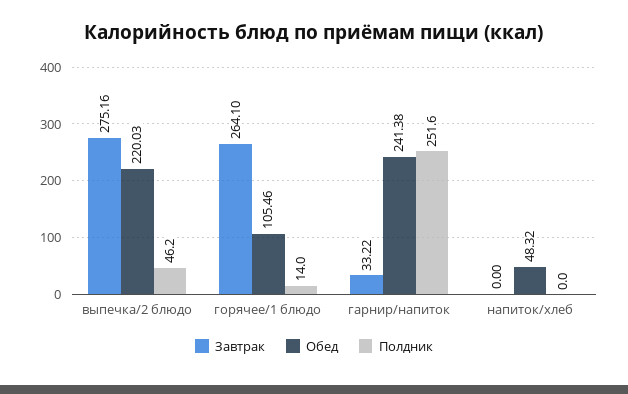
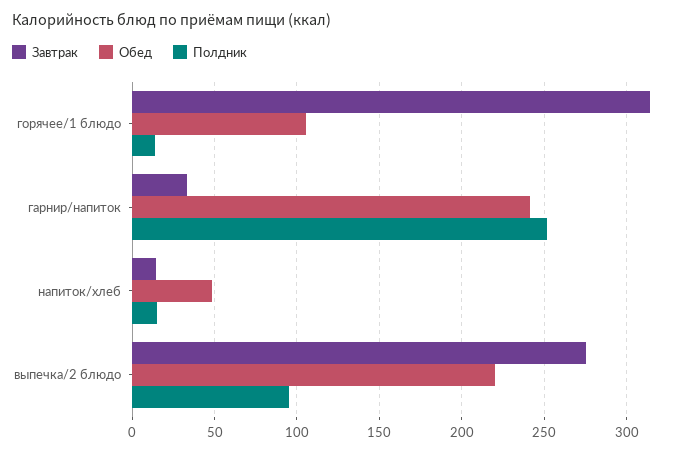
Полдник, выпечка/2 блюдо: 46.2 -> 95
Завтрак, горячее/1 блюдо: 264.1 -> 315
Завтрак, напиток/хлеб: 0 -> 15
Полдник, напиток/хлеб: 0 -> 15

